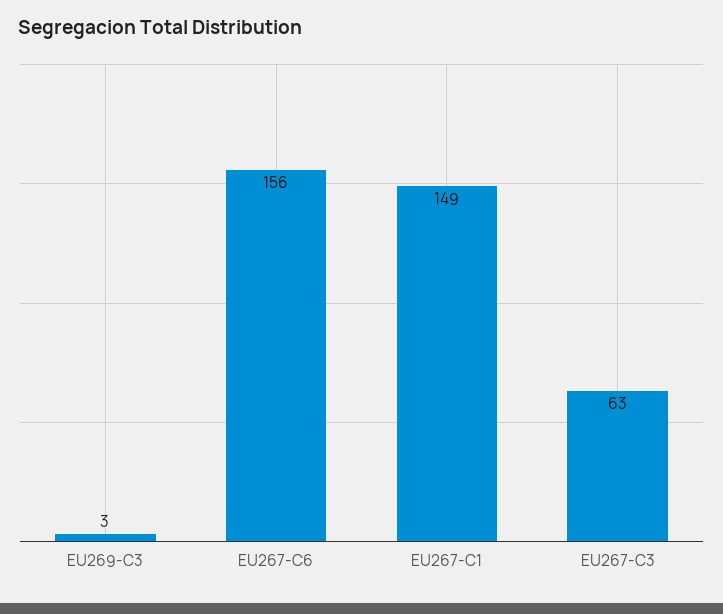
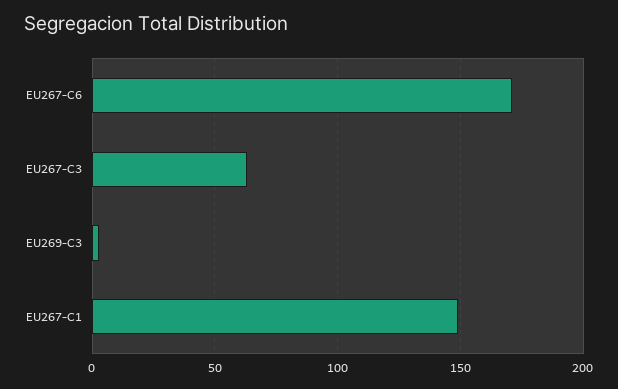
EU267-C6: 156 -> 170

